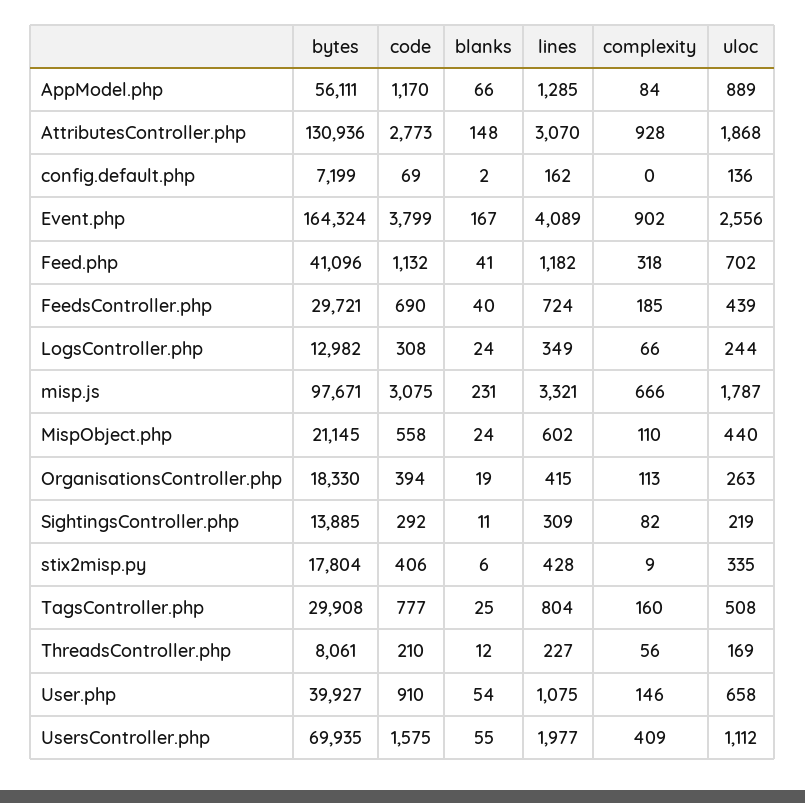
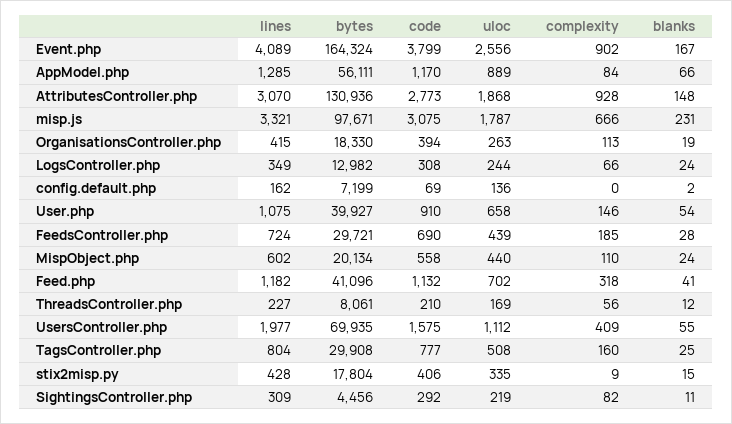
blanks, FeedsController.php: 40 -> 28
bytes, MispObject.php: 21145 -> 20134
bytes, SightingsController.php: 13885 -> 4456
blanks, stix2misp.py: 6 -> 15

